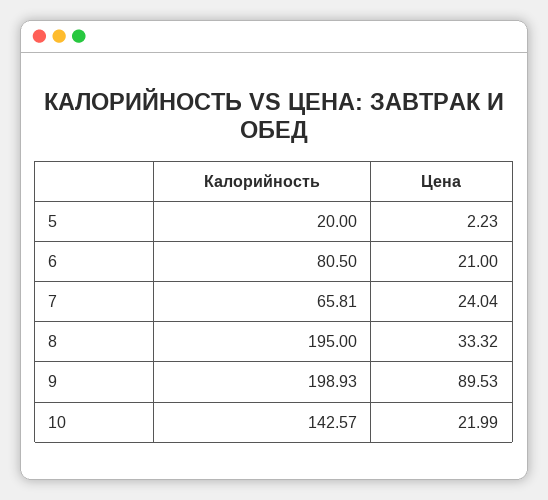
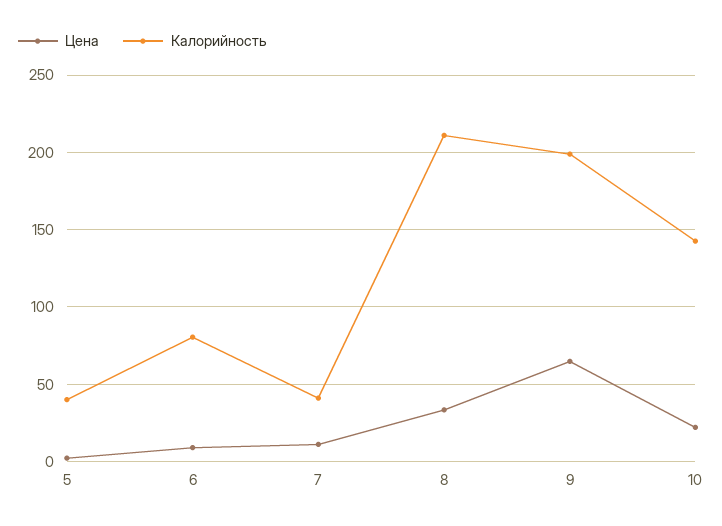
Калорийность, 5: 20 -> 40
Цена, 6: 21 -> 10
Калорийность, 7: 65.81 -> 40
Цена, 7: 24.04 -> 10
Калорийность, 8: 195 -> 210
Цена, 9: 89.53 -> 65

